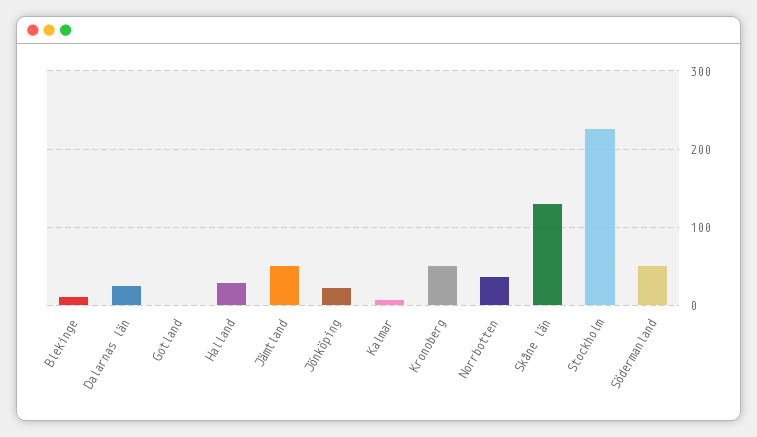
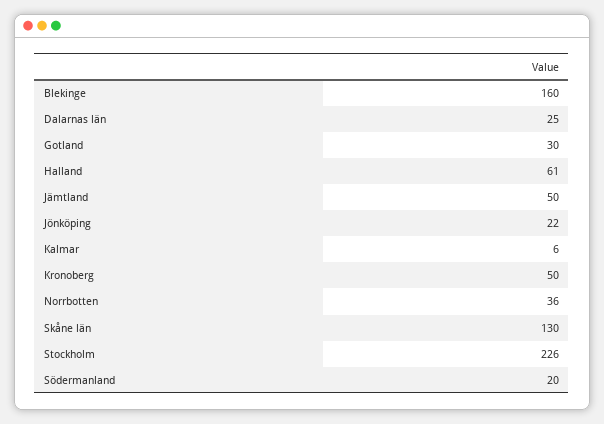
Blekinge: 10 -> 160
Gotland: 0 -> 30
Halland: 30 -> 61
Södermanland: 50 -> 20

